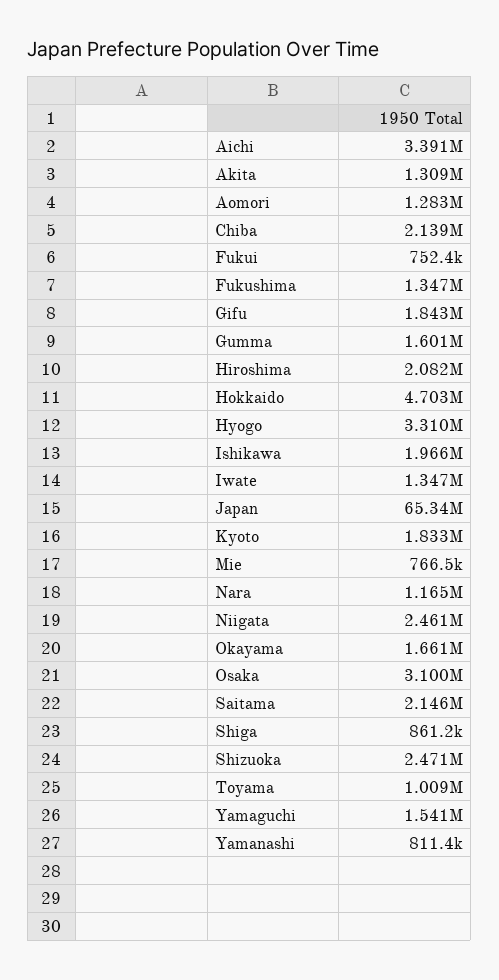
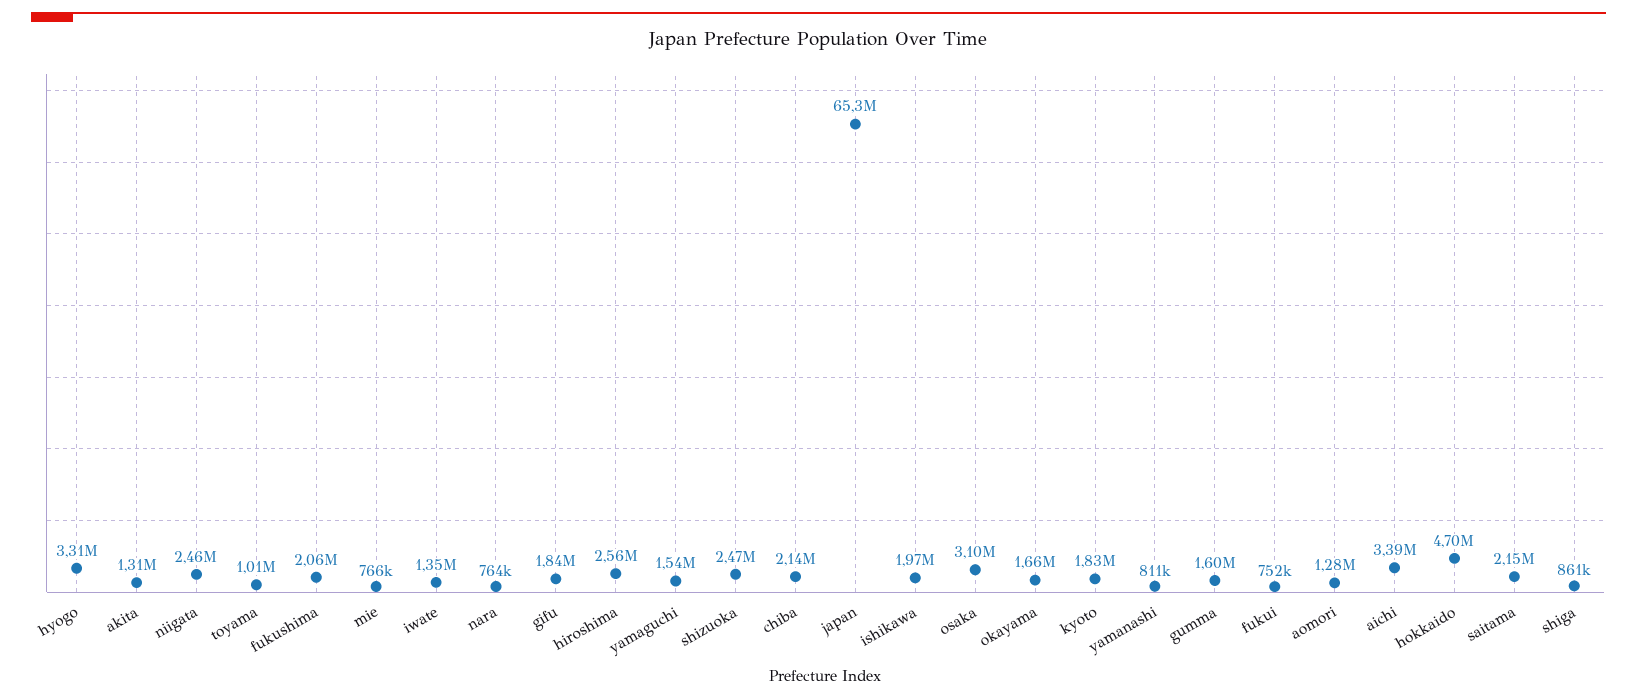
Fukushima: 1347000 -> 2060000
Hiroshima: 2082000 -> 2560000
Nara: 1165000 -> 764000

